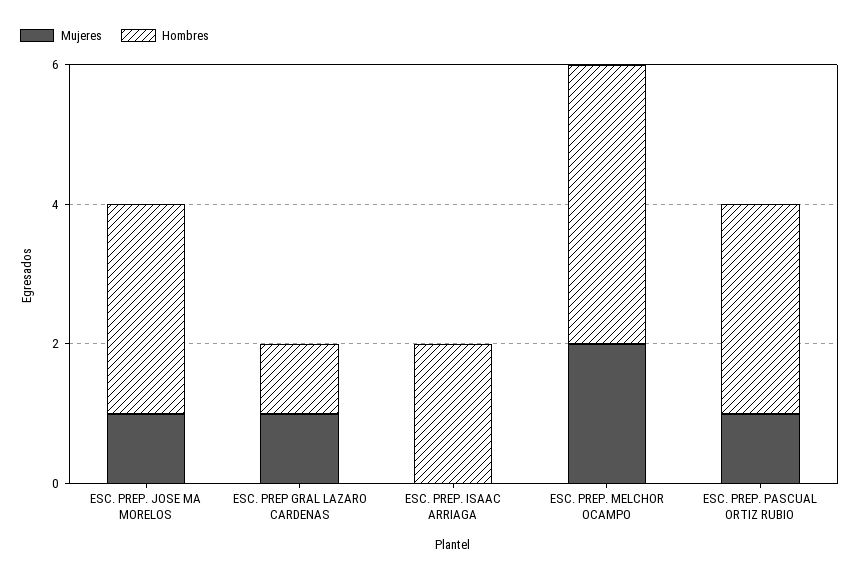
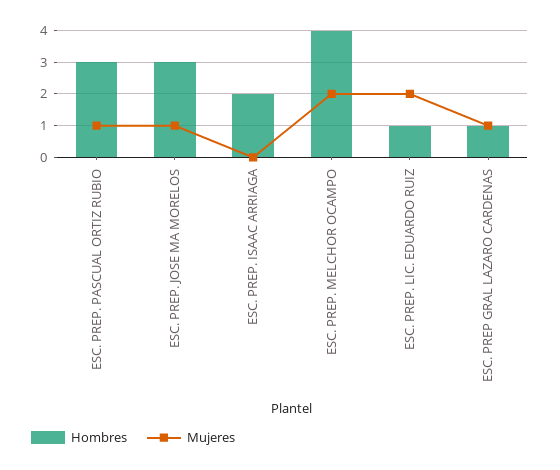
Hombres, ESC. PREP. LIC. EDUARDO RUIZ: none -> 1
Mujeres, ESC. PREP. LIC. EDUARDO RUIZ: none -> 2

